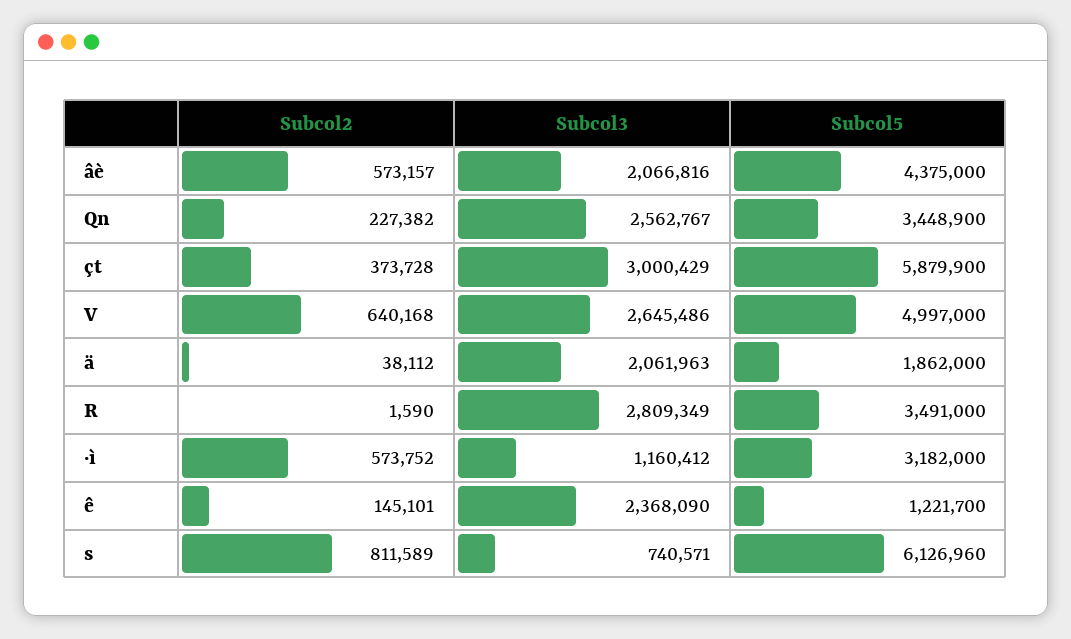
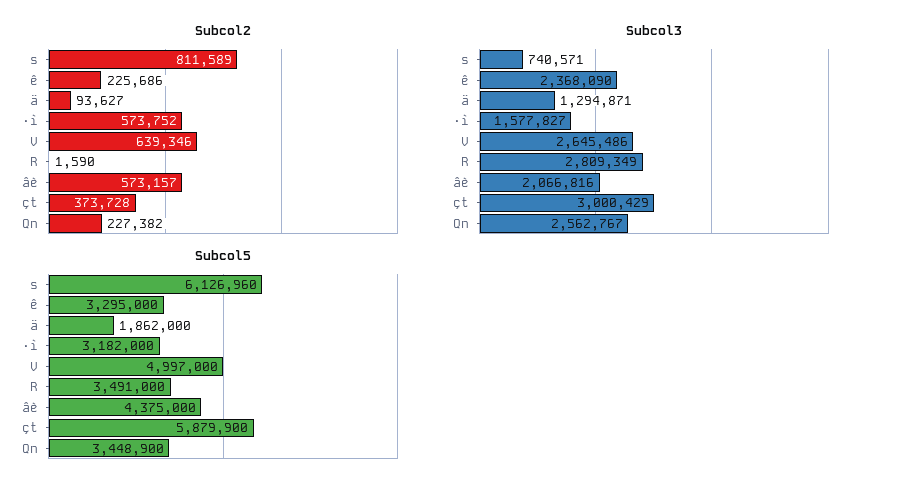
Subcol2, V: 640168 -> 639346
Subcol2, ä: 38112 -> 93627
Subcol3, ä: 2061963 -> 1294871
Subcol3, ·ì: 1160412 -> 1577827
Subcol2, ê: 145101 -> 225686
Subcol5, ê: 1221700 -> 3295000

